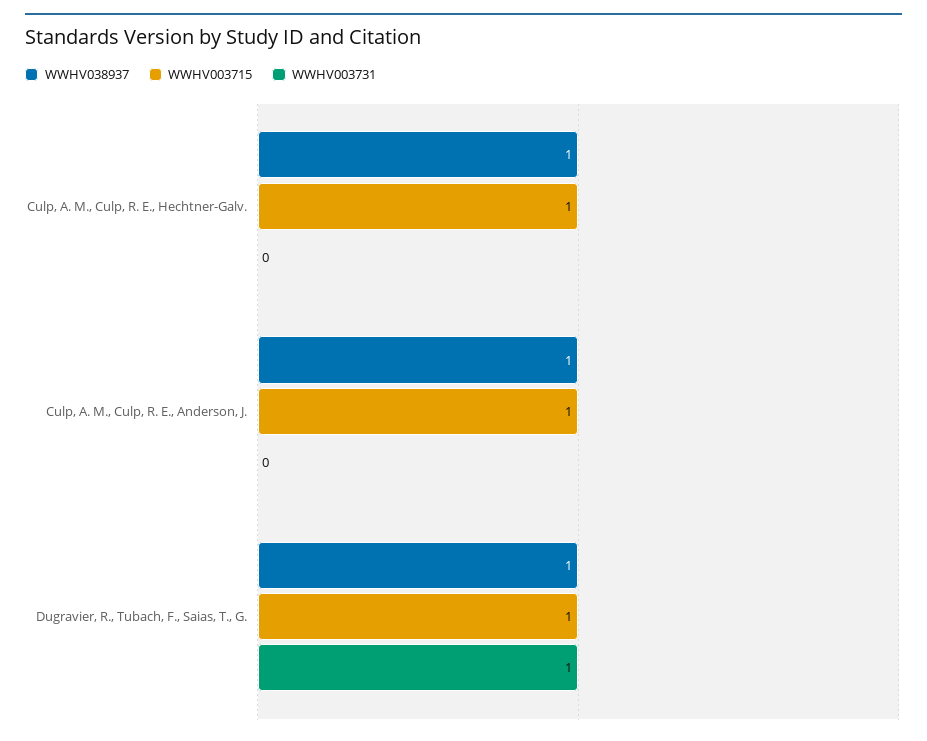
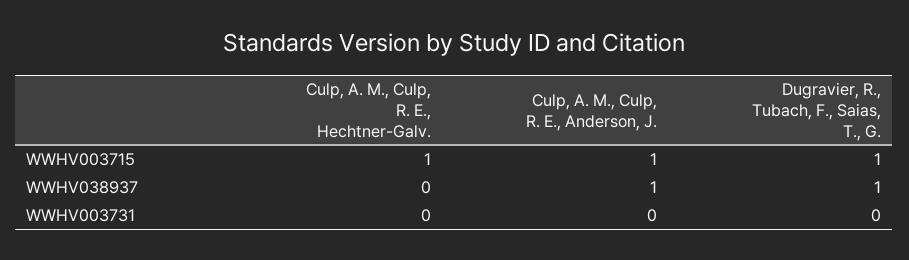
WWHV038937, Culp, A. M., Culp, R. E., Hechtner-Galv.: 1 -> 0
WWHV003731, Dugravier, R., Tubach, F., Saias, T., G.: 1 -> 0

